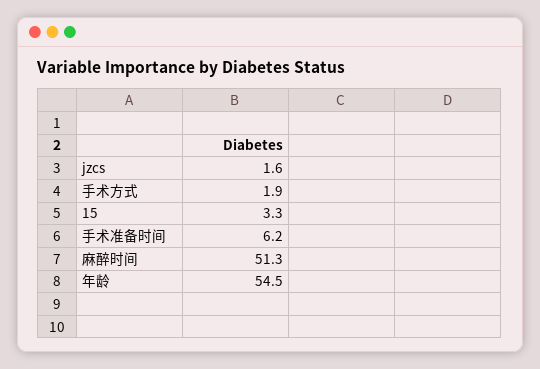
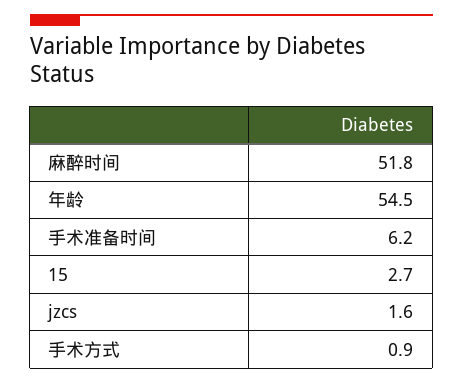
手术方式: 1.9 -> 0.9
15: 3.3 -> 2.7
麻醉时间: 51.3 -> 51.8

